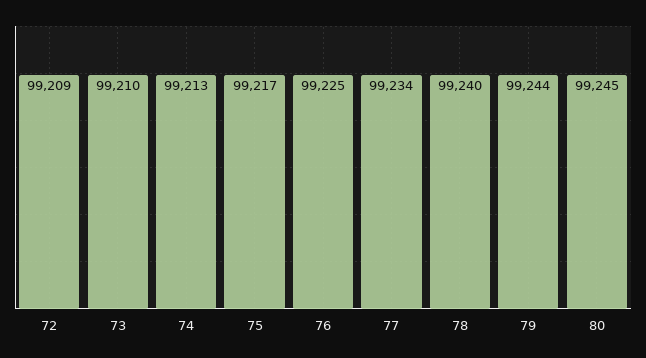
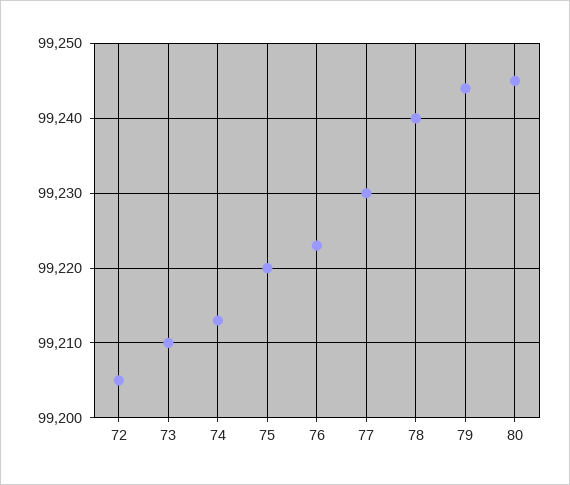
72: 99209 -> 99205
75: 99217 -> 99220
76: 99225 -> 99223
77: 99234 -> 99230

